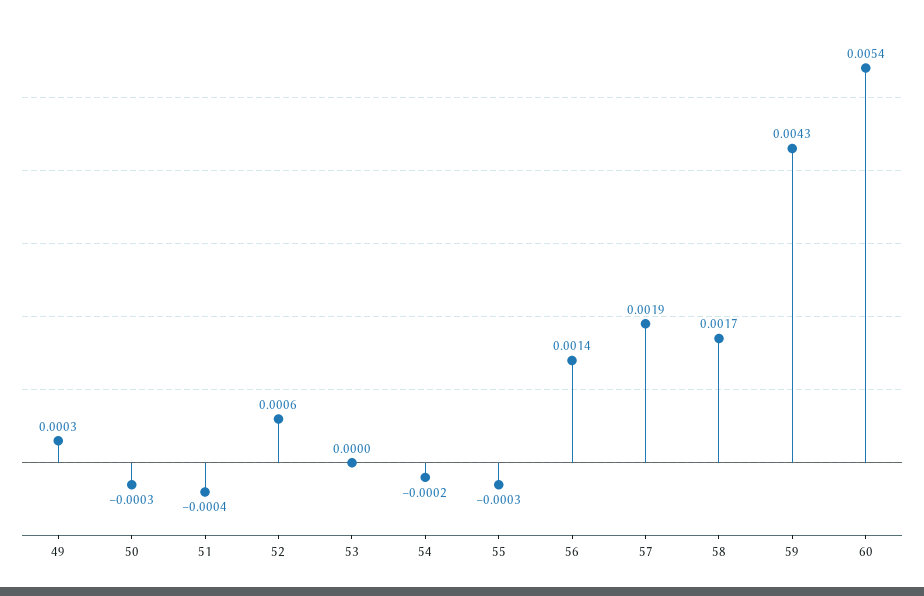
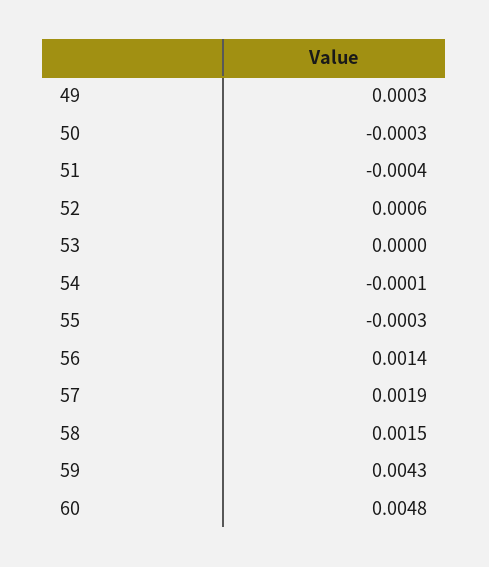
54: -0.0002 -> -0.0001
58: 0.0017 -> 0.0015
60: 0.0054 -> 0.0048

